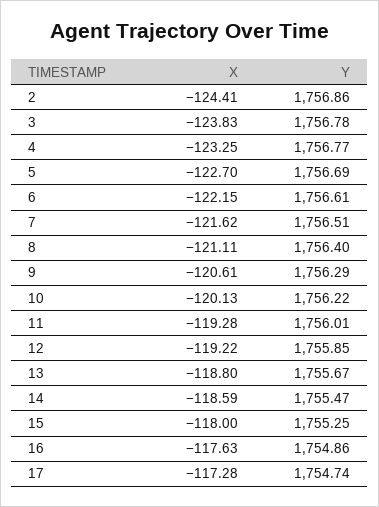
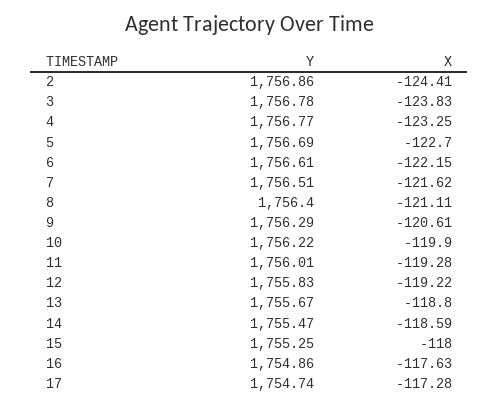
X, 10: -120.13 -> -119.9
Y, 12: 1755.85 -> 1755.83

